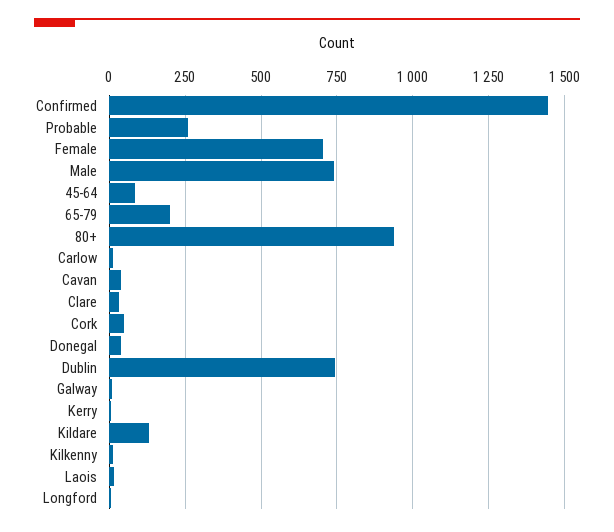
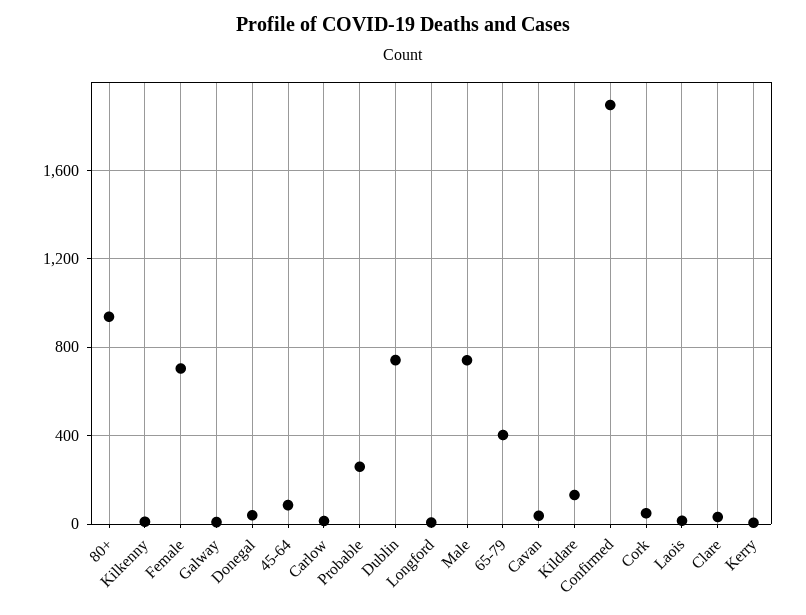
Confirmed: 1450 -> 1900
65-79: 200 -> 400

